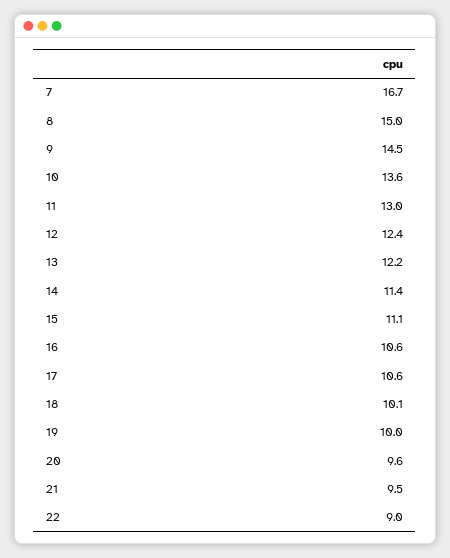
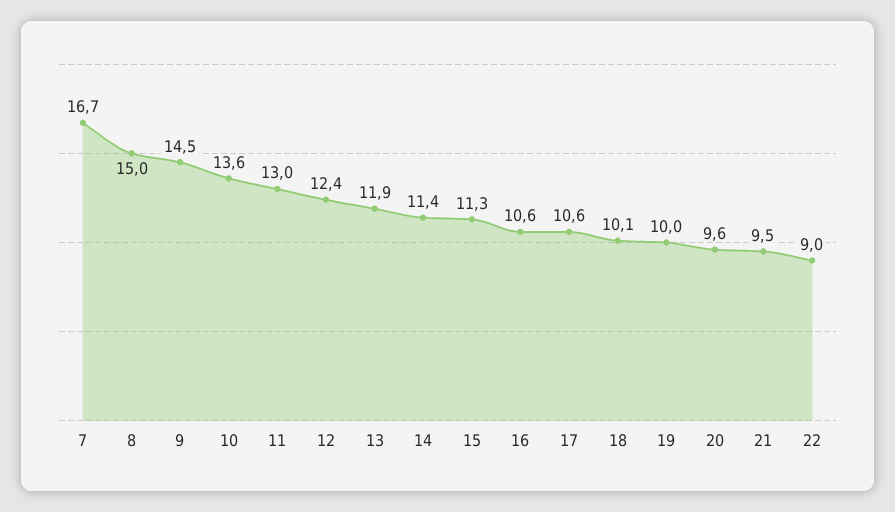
13: 12.2 -> 11.9
15: 11.1 -> 11.3

